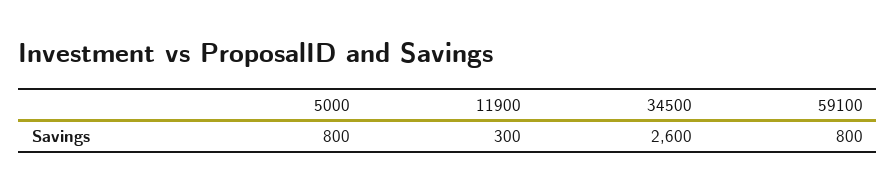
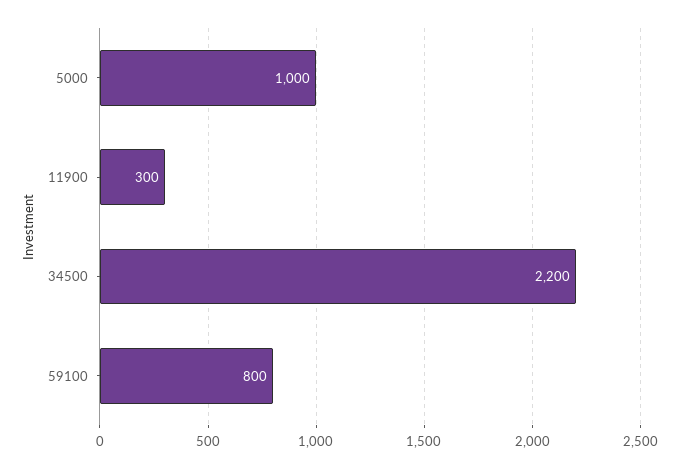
5000: 800 -> 1000
34500: 2600 -> 2200

